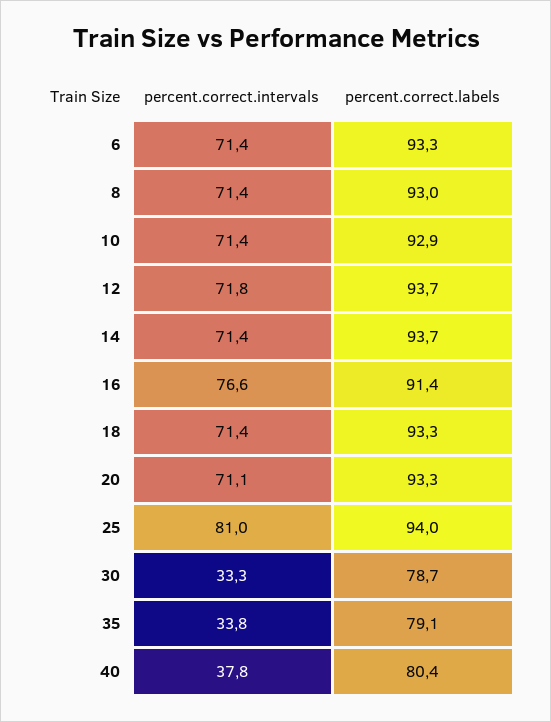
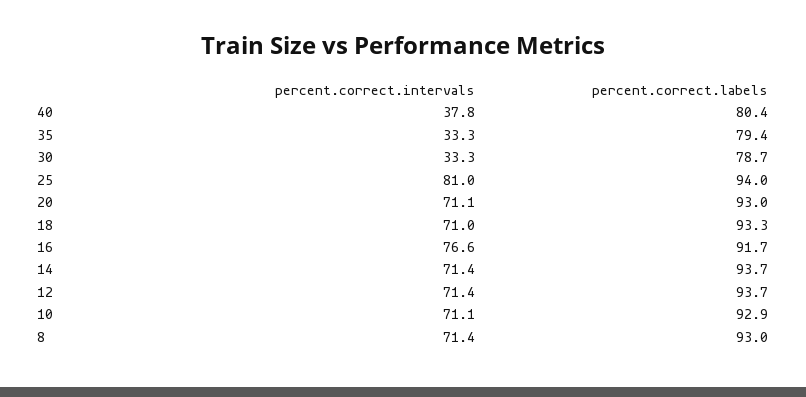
percent.correct.intervals, 6: 71.4 -> none
percent.correct.labels, 6: 93.3 -> none
percent.correct.intervals, 10: 71.4 -> 71.1
percent.correct.intervals, 12: 71.8 -> 71.4
percent.correct.labels, 16: 91.4 -> 91.7
percent.correct.intervals, 18: 71.4 -> 71
percent.correct.labels, 20: 93.3 -> 93
percent.correct.intervals, 35: 33.8 -> 33.3
percent.correct.labels, 35: 79.1 -> 79.4

